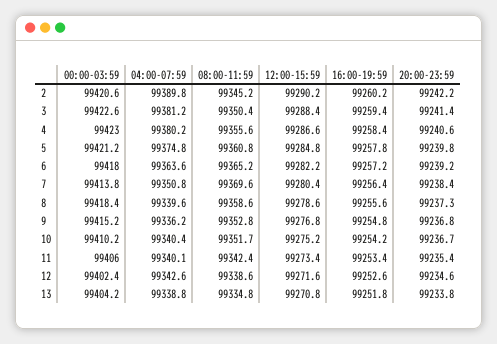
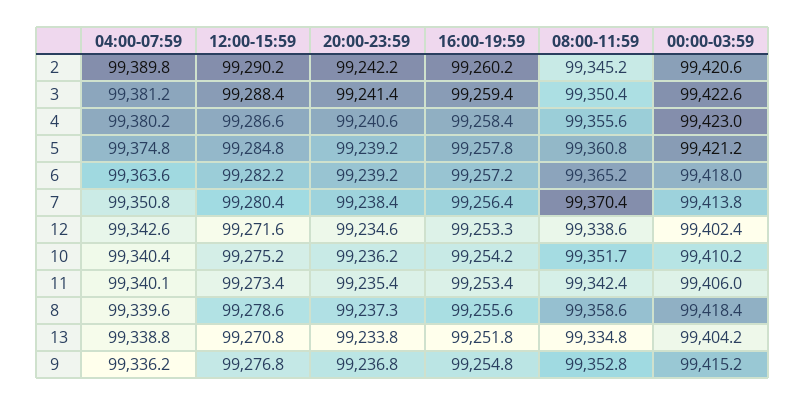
20:00-23:59, 5: 99239.8 -> 99239.2
08:00-11:59, 7: 99369.6 -> 99370.4
20:00-23:59, 10: 99236.7 -> 99236.2
16:00-19:59, 12: 99252.6 -> 99253.3

